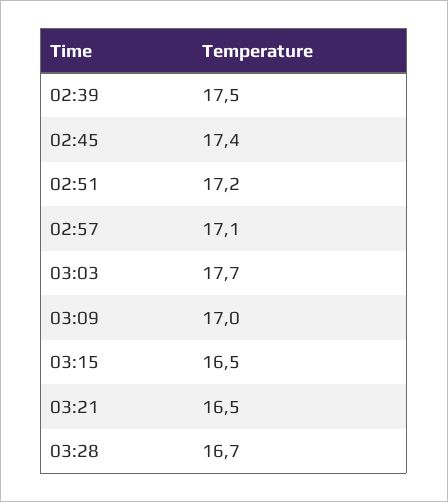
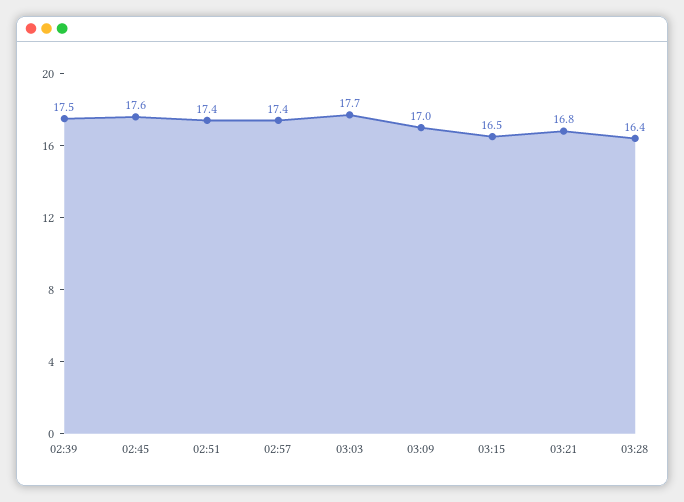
02:45: 17.4 -> 17.6
02:51: 17.2 -> 17.4
02:57: 17.1 -> 17.4
03:21: 16.5 -> 16.8
03:28: 16.7 -> 16.4

